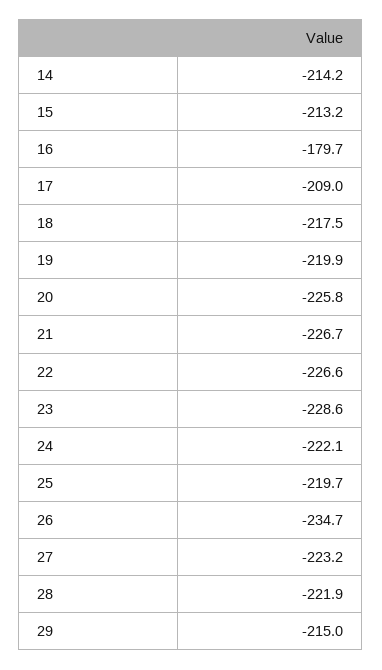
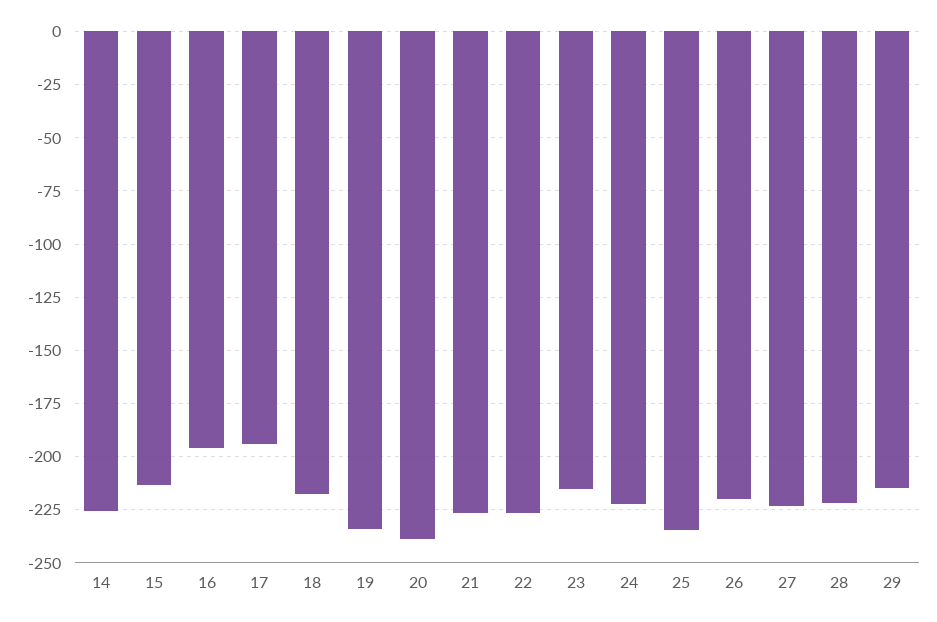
14: -214.2 -> -225
16: -179.7 -> -195
17: -209 -> -195
19: -219.9 -> -235
20: -225.8 -> -240
23: -228.6 -> -215
25: -219.7 -> -235
26: -234.7 -> -220

